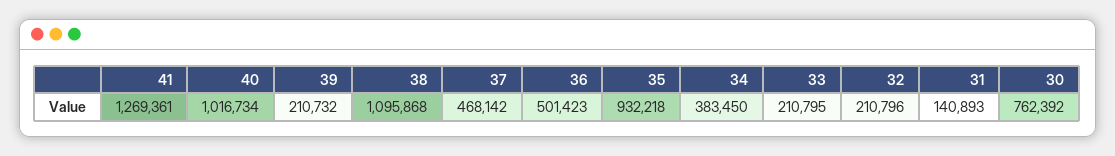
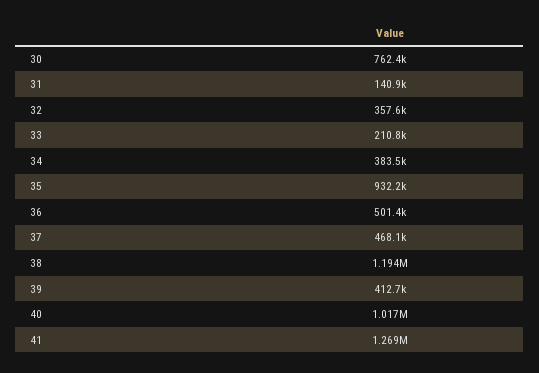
39: 210732 -> 412700
38: 1095868 -> 1194000
32: 210796 -> 357600

